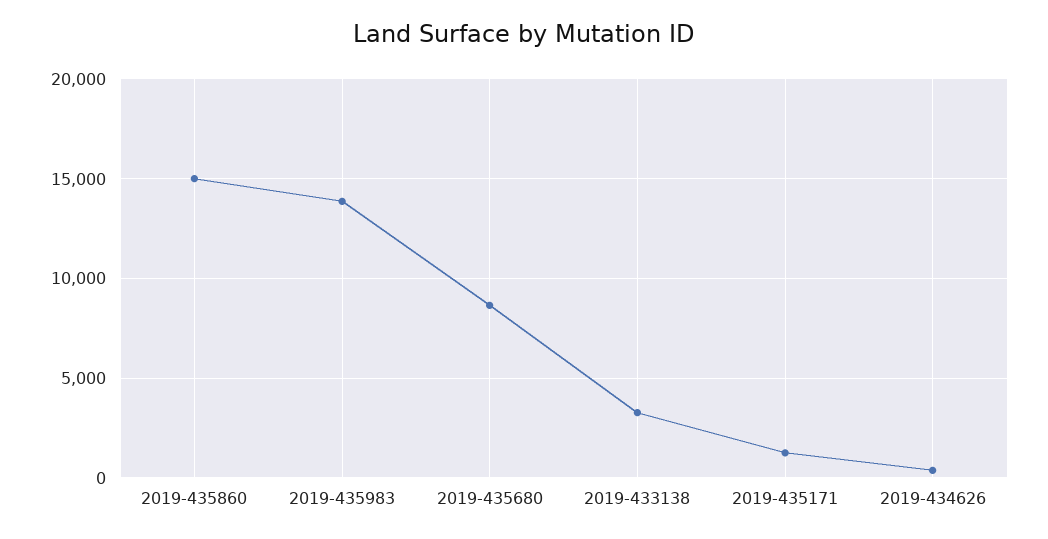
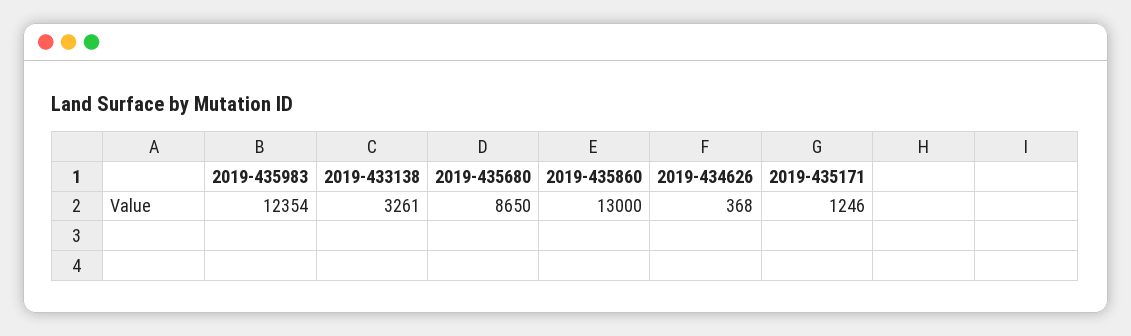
2019-435860: 15000 -> 13000
2019-435983: 14000 -> 12354

